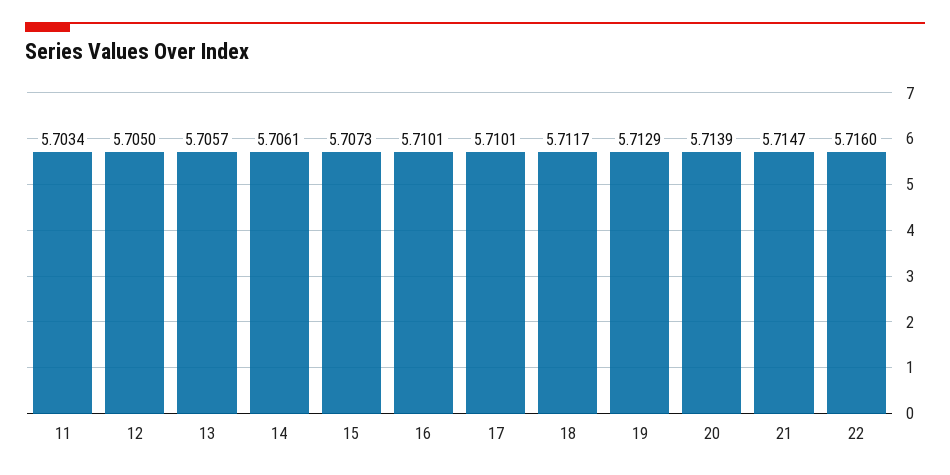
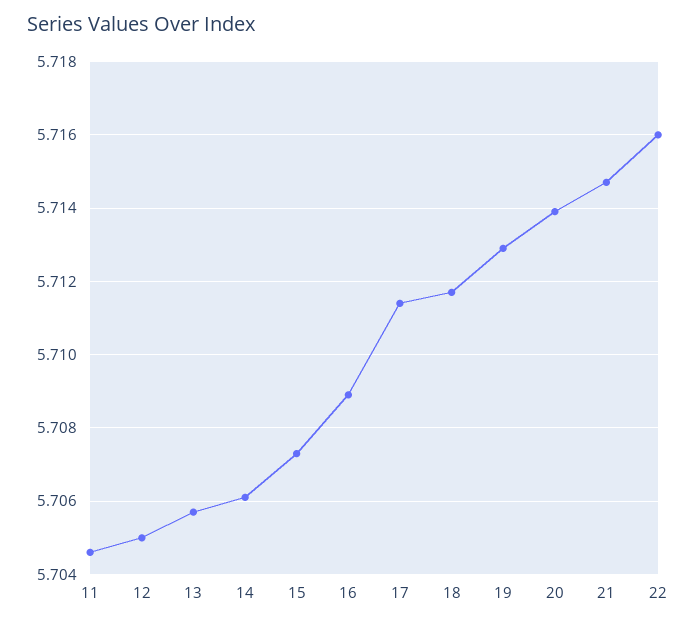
11: 5.7034 -> 5.7045
16: 5.7101 -> 5.709
17: 5.7101 -> 5.7115

